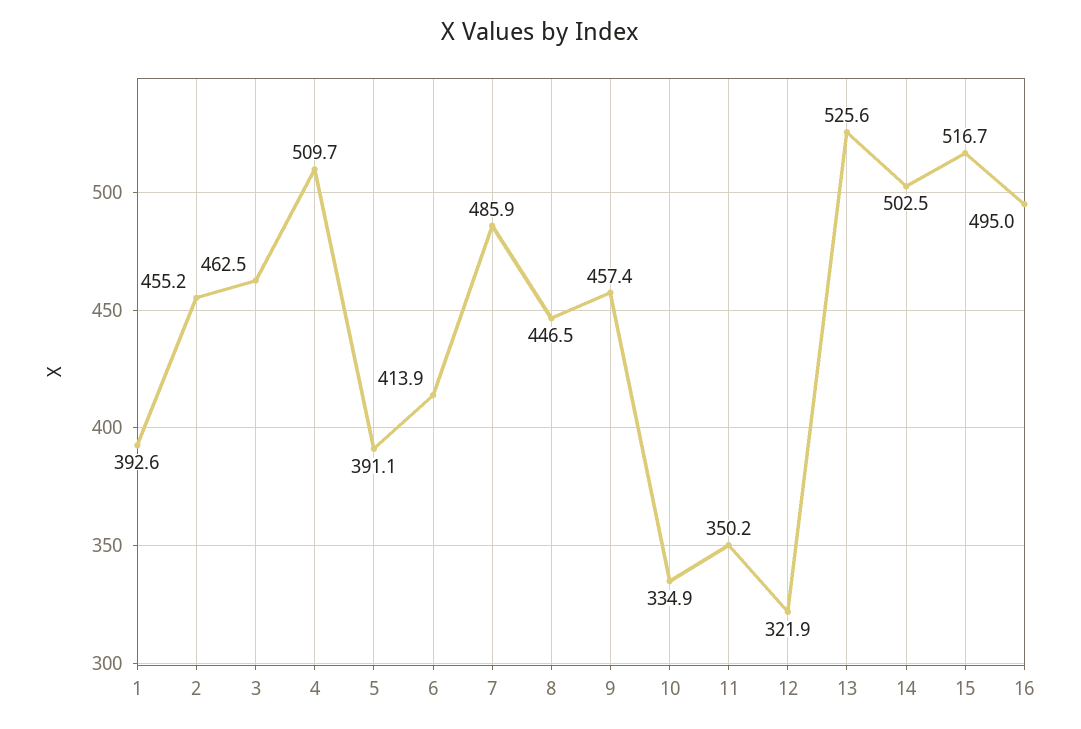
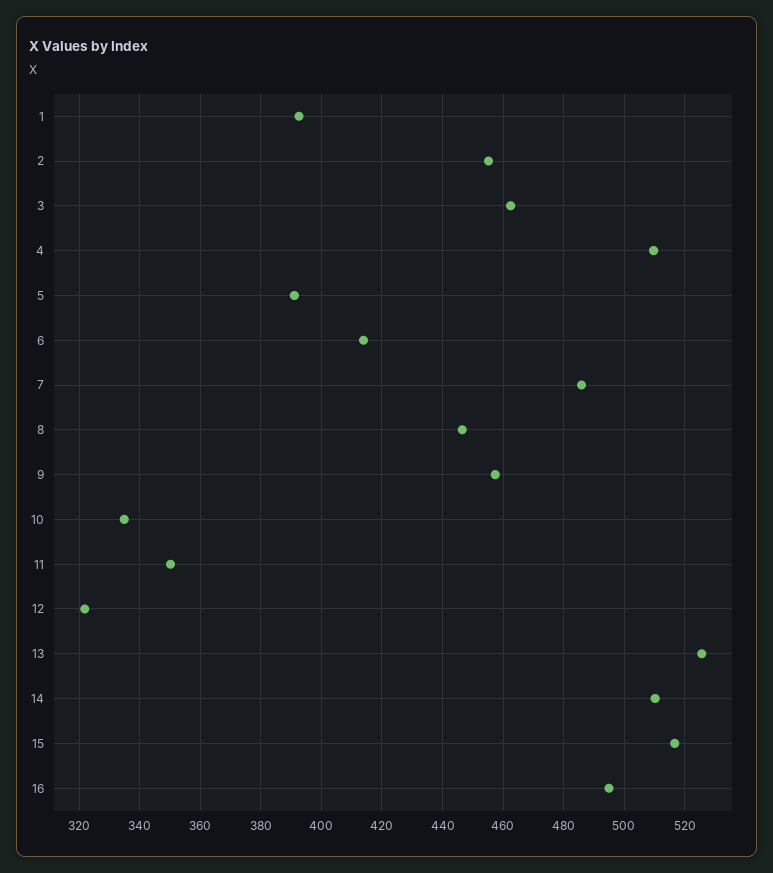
14: 502.5 -> 510

